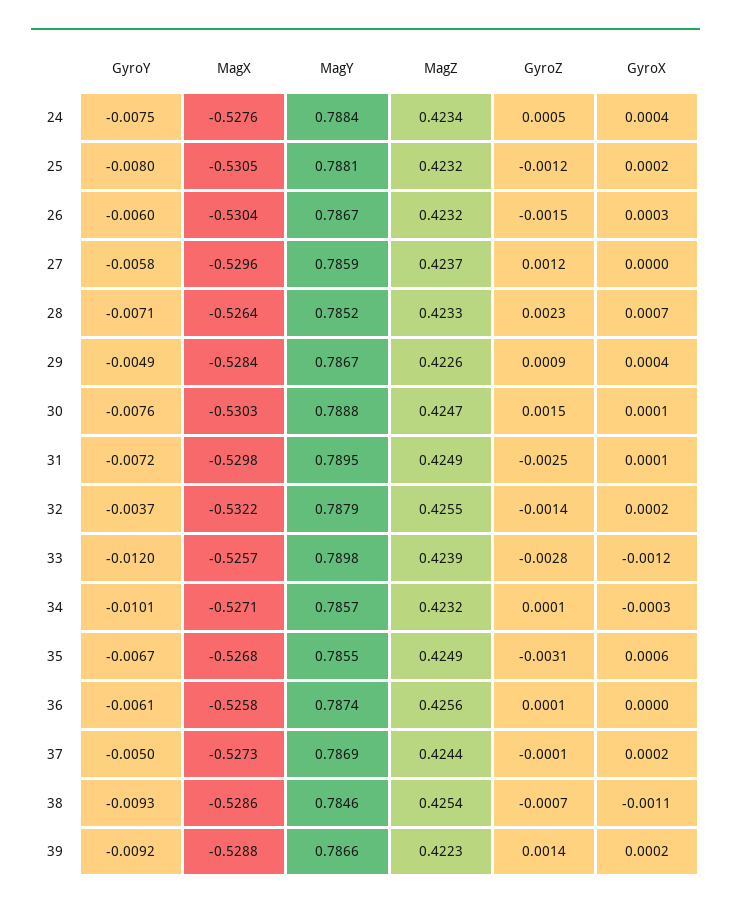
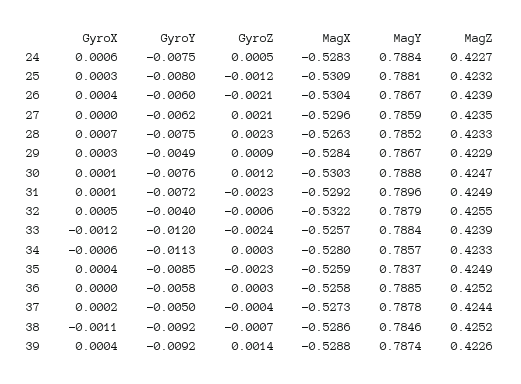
MagX, 24: -0.5276 -> -0.5283
MagZ, 24: 0.4234 -> 0.4227
GyroX, 24: 0.0004 -> 0.0006
MagX, 25: -0.5305 -> -0.5309
GyroX, 25: 0.0002 -> 0.0003
MagZ, 26: 0.4232 -> 0.4239
GyroZ, 26: -0.0015 -> -0.0021
GyroX, 26: 0.0003 -> 0.0004
GyroY, 27: -0.0058 -> -0.0062
MagZ, 27: 0.4237 -> 0.4235
GyroZ, 27: 0.0012 -> 0.0021
GyroY, 28: -0.0071 -> -0.0075
MagX, 28: -0.5264 -> -0.5263
MagZ, 29: 0.4226 -> 0.4229
GyroX, 29: 0.0004 -> 0.0003
GyroZ, 30: 0.0015 -> 0.0012
MagX, 31: -0.5298 -> -0.5292
MagY, 31: 0.7895 -> 0.7896
GyroZ, 31: -0.0025 -> -0.0023
GyroY, 32: -0.0037 -> -0.004
GyroZ, 32: -0.0014 -> -0.0006
GyroX, 32: 0.0002 -> 0.0005
MagY, 33: 0.7898 -> 0.7884
GyroZ, 33: -0.0028 -> -0.0024
GyroY, 34: -0.0101 -> -0.0113
MagX, 34: -0.5271 -> -0.528
MagZ, 34: 0.4232 -> 0.4233
GyroZ, 34: 0.0001 -> 0.0003
GyroX, 34: -0.0003 -> -0.0006
GyroY, 35: -0.0067 -> -0.0085
MagX, 35: -0.5268 -> -0.5259
MagY, 35: 0.7855 -> 0.7837
GyroZ, 35: -0.0031 -> -0.0023
GyroX, 35: 0.0006 -> 0.0004
GyroY, 36: -0.0061 -> -0.0058
MagY, 36: 0.7874 -> 0.7885
MagZ, 36: 0.4256 -> 0.4252
GyroZ, 36: 0.0001 -> 0.0003
MagY, 37: 0.7869 -> 0.7878
GyroZ, 37: -0.0001 -> -0.0004
GyroY, 38: -0.0093 -> -0.0092
MagZ, 38: 0.4254 -> 0.4252
MagY, 39: 0.7866 -> 0.7874
MagZ, 39: 0.4223 -> 0.4226
GyroX, 39: 0.0002 -> 0.0004

